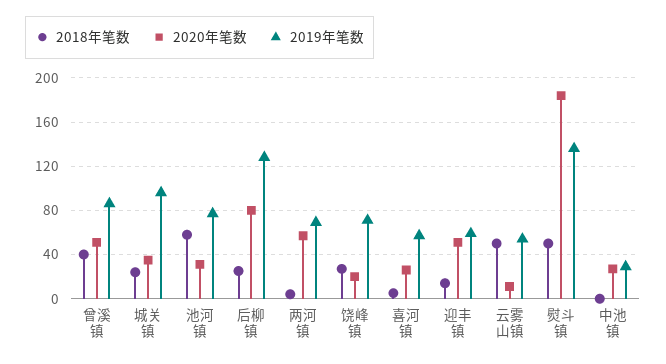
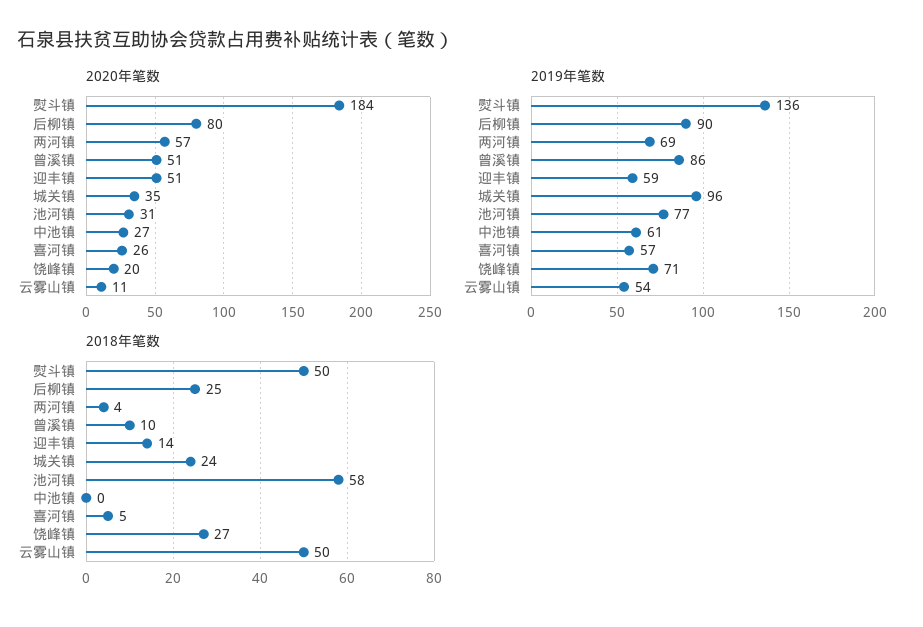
2018年笔数, 曾溪镇: 40 -> 10
2019年笔数, 后柳镇: 130 -> 90
2019年笔数, 中池镇: 30 -> 61

